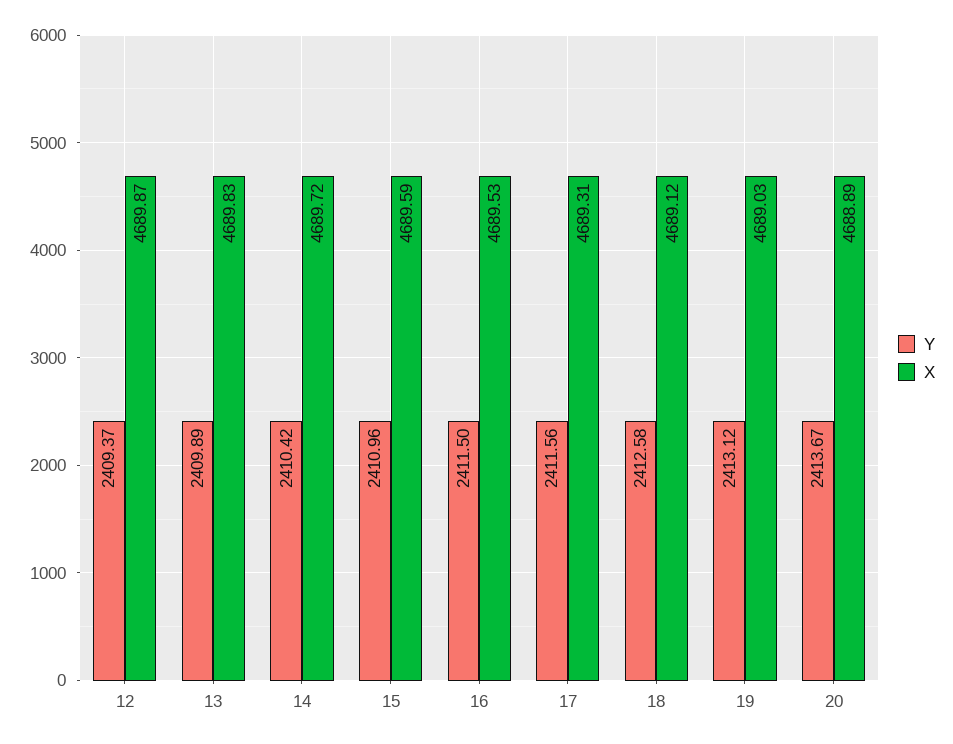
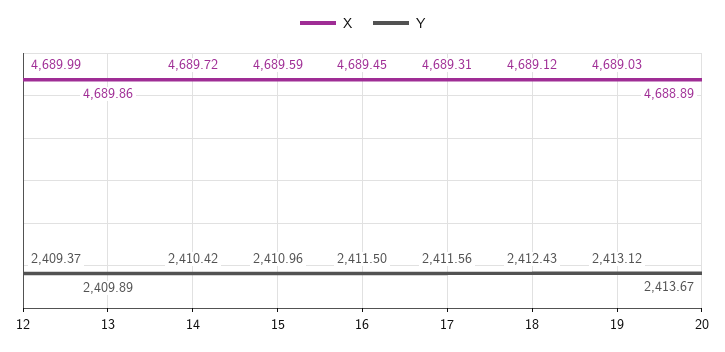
X, 12: 4689.87 -> 4689.99
X, 13: 4689.83 -> 4689.86
X, 16: 4689.53 -> 4689.45
Y, 18: 2412.58 -> 2412.43

